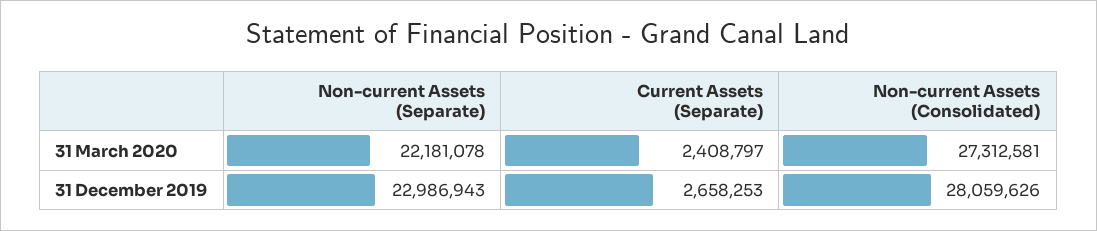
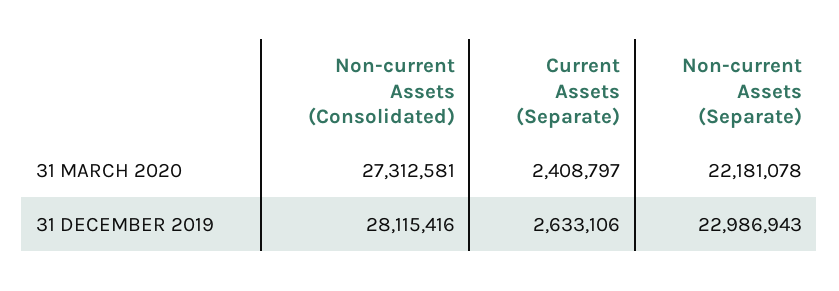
Current Assets (Separate), 31 December 2019: 2658253 -> 2633106
Non-current Assets (Consolidated), 31 December 2019: 28059626 -> 28115416

